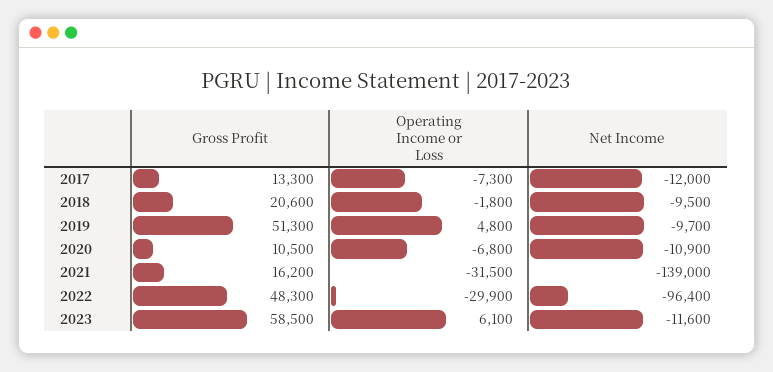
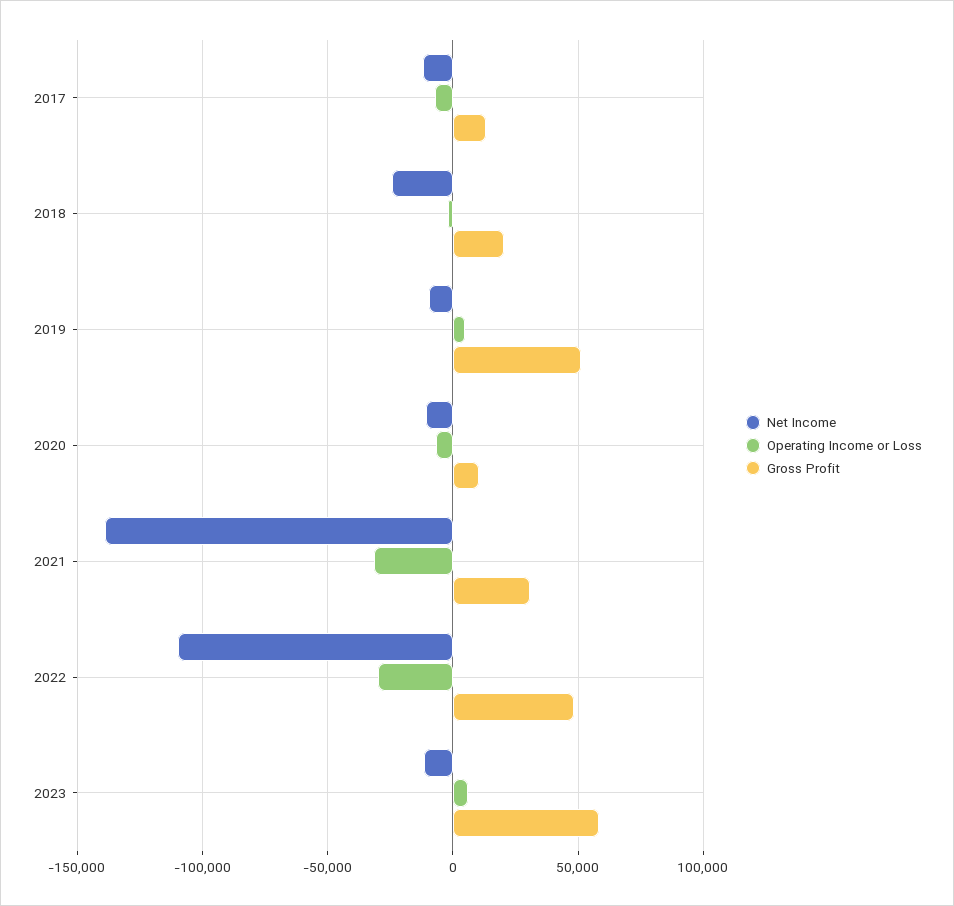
Net Income, 2018: -9500 -> -25000
Gross Profit, 2021: 16200 -> 30000
Net Income, 2022: -96400 -> -110000

